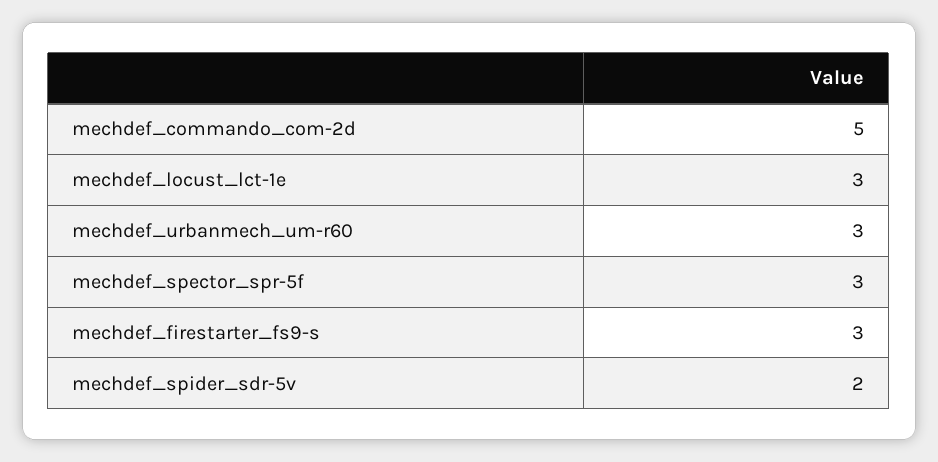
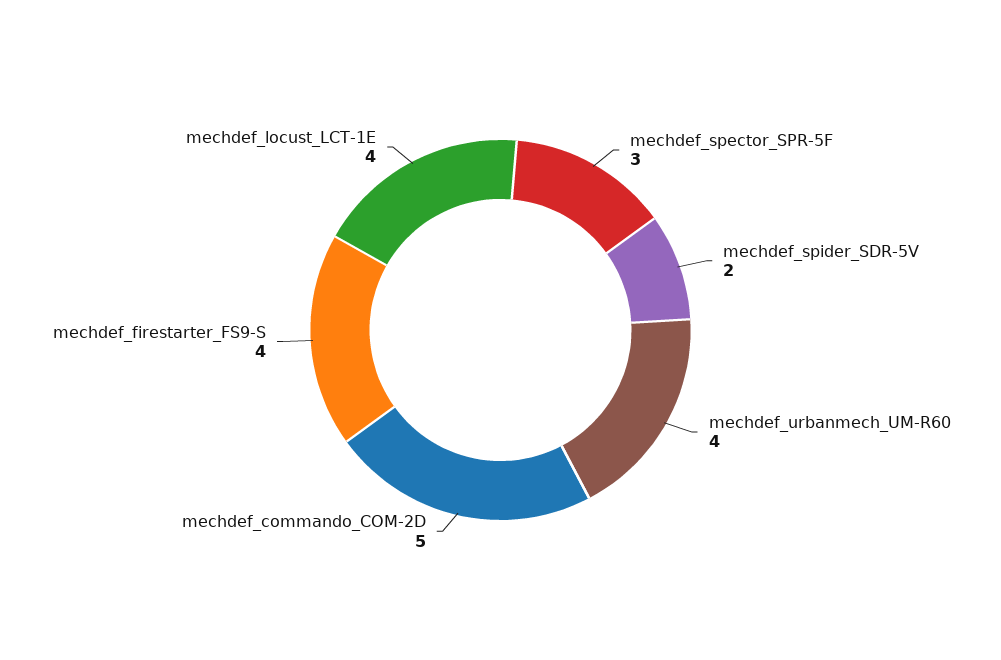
mechdef_locust_lct-1e: 3 -> 4
mechdef_urbanmech_um-r60: 3 -> 4
mechdef_firestarter_fs9-s: 3 -> 4

